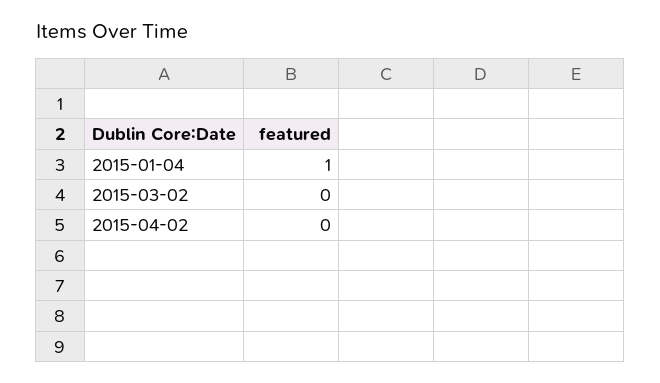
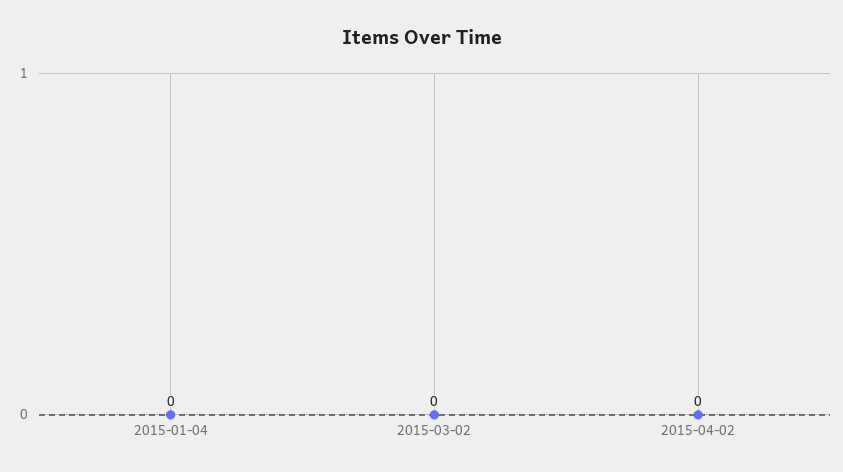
2015-01-04: 1 -> 0

